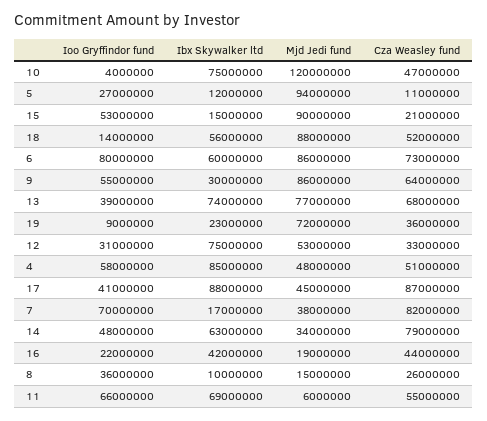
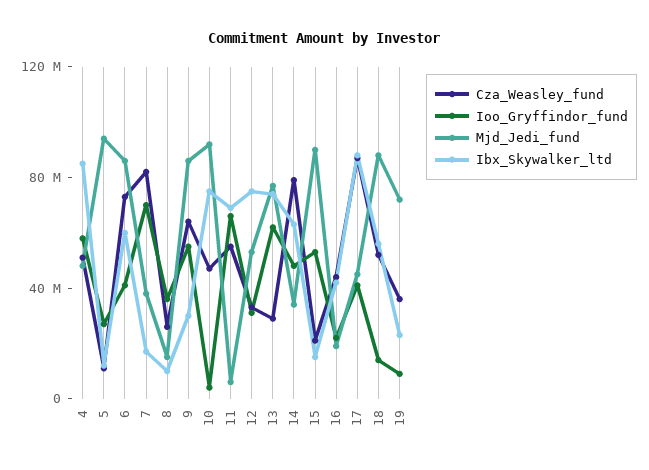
Mjd Jedi fund, 10: 120000000 -> 90000000
Ioo Gryffindor fund, 6: 80000000 -> 40000000
Ioo Gryffindor fund, 13: 39000000 -> 60000000
Cza Weasley fund, 13: 68000000 -> 30000000

